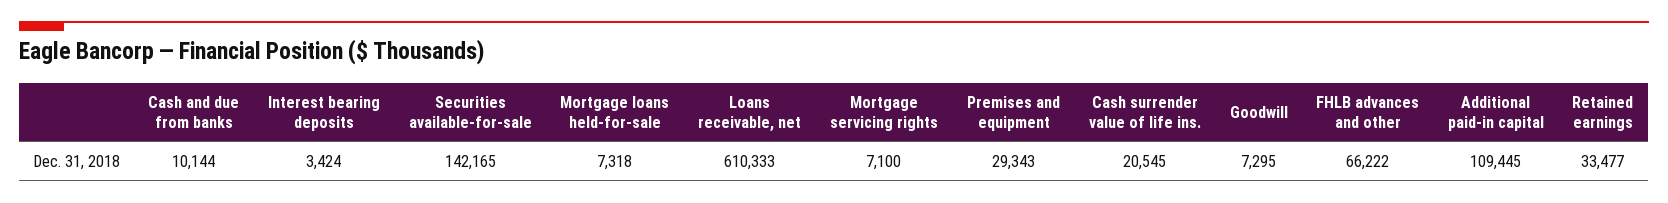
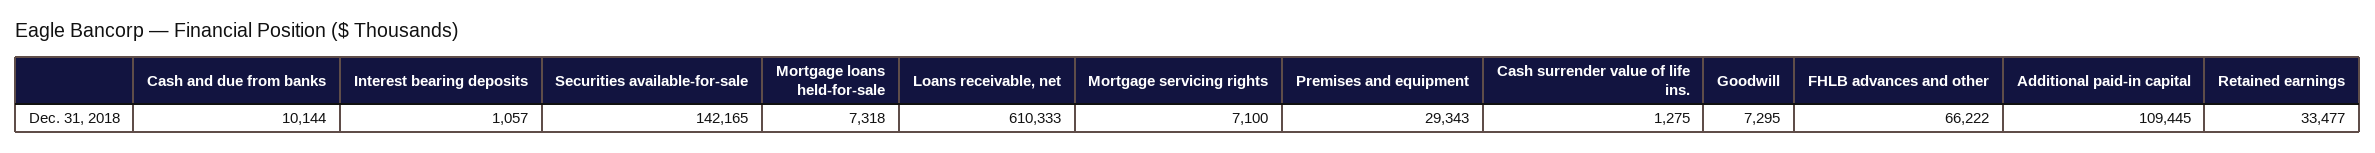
Interest bearing deposits: 3424 -> 1057
Cash surrender value of life ins.: 20545 -> 1275

